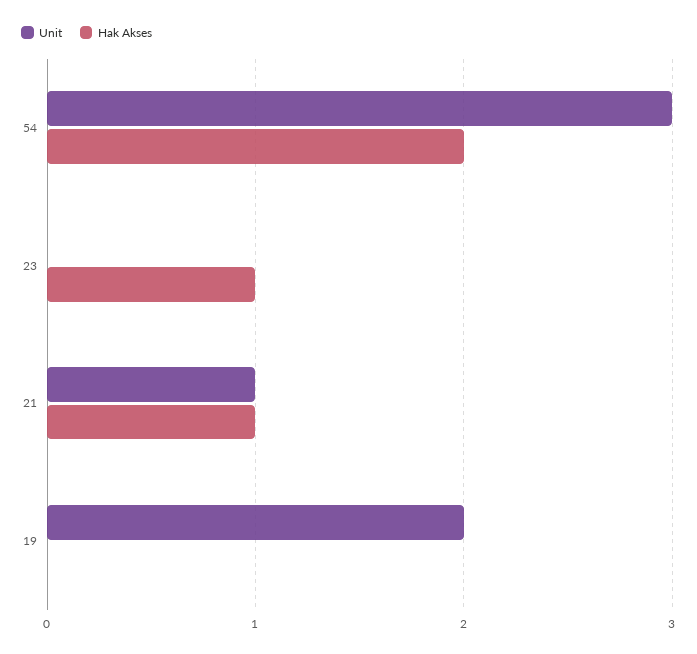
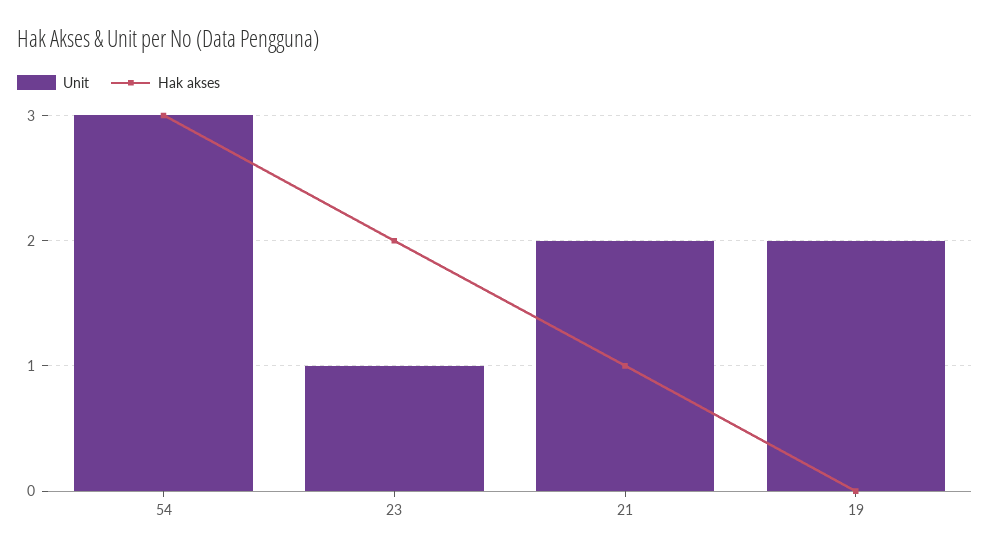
Hak Akses, 54: 2 -> 3
Unit, 23: 0 -> 1
Hak Akses, 23: 1 -> 2
Unit, 21: 1 -> 2

